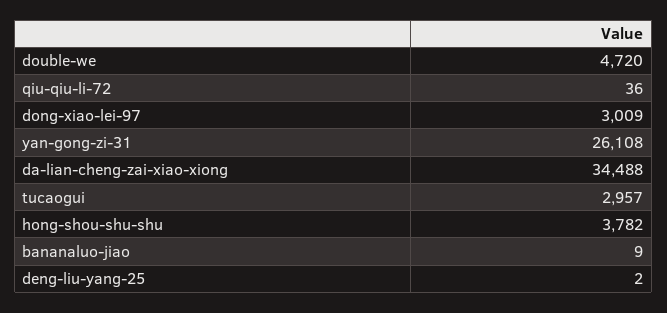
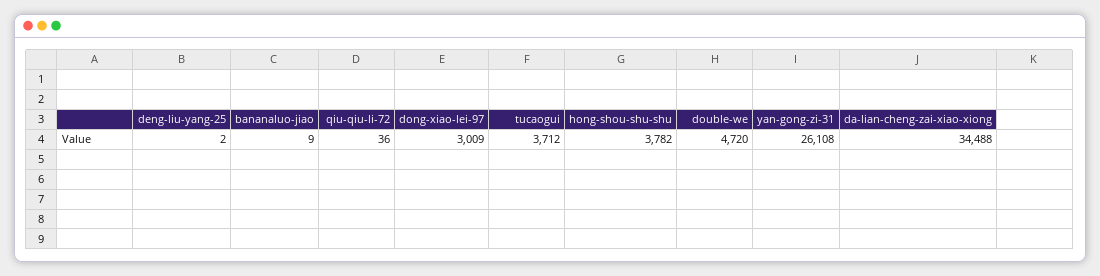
tucaogui: 2957 -> 3712

